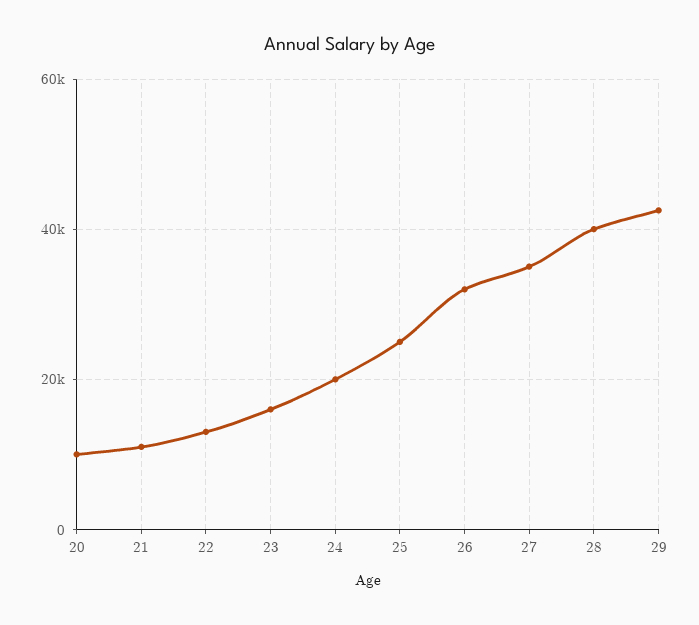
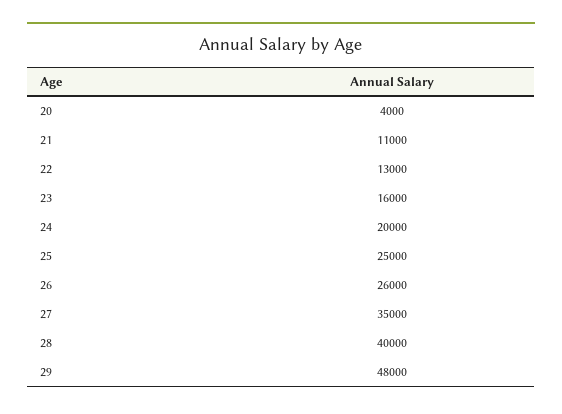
20: 10000 -> 4000
26: 32000 -> 26000
29: 42000 -> 48000

